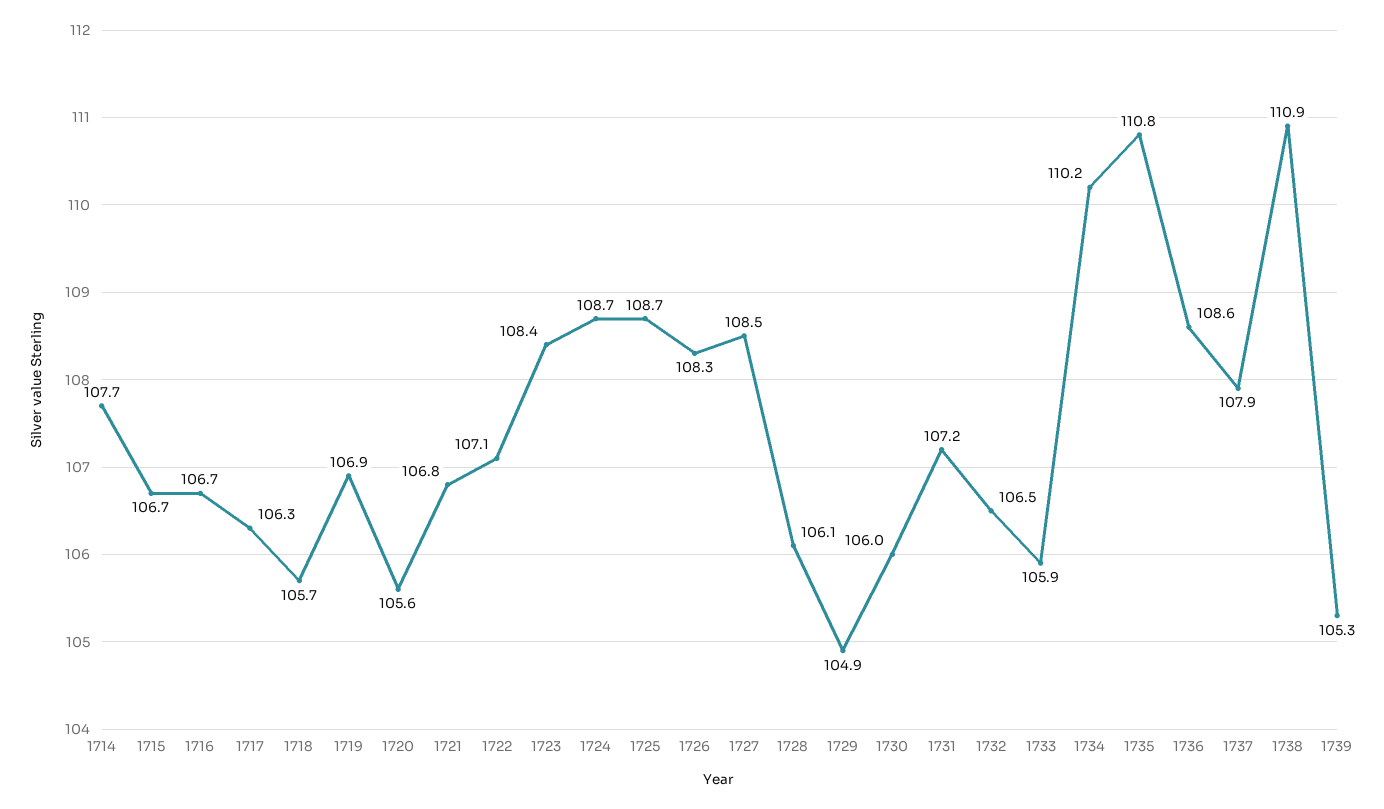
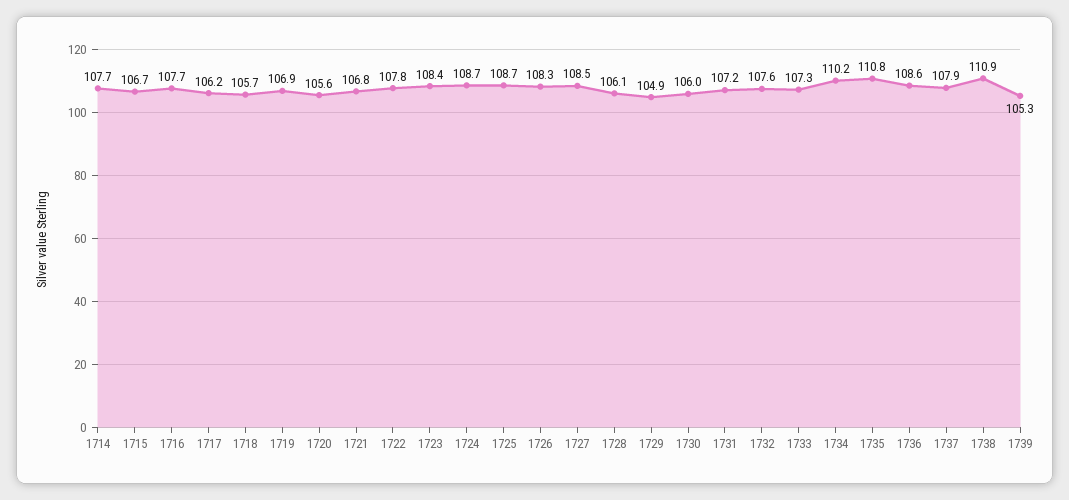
1716: 106.7 -> 107.7
1717: 106.3 -> 106.2
1722: 107.1 -> 107.8
1732: 106.5 -> 107.6
1733: 105.9 -> 107.3

